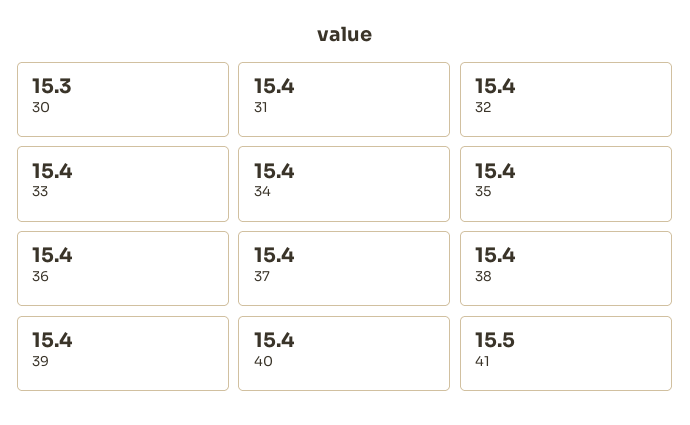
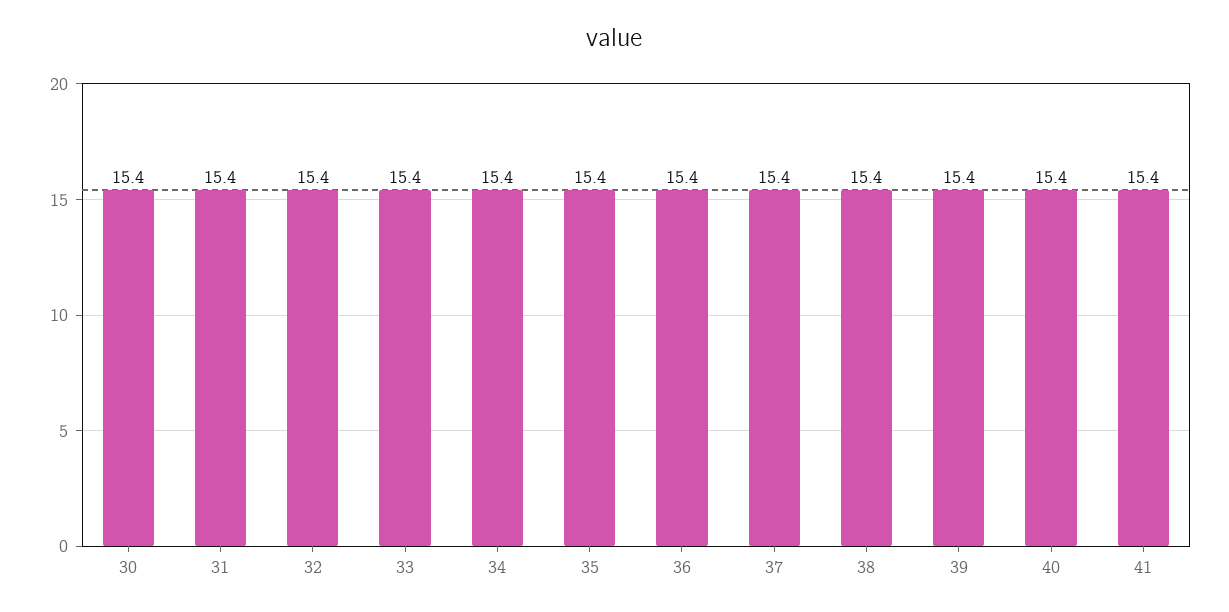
30: 15.3 -> 15.4
41: 15.5 -> 15.4

